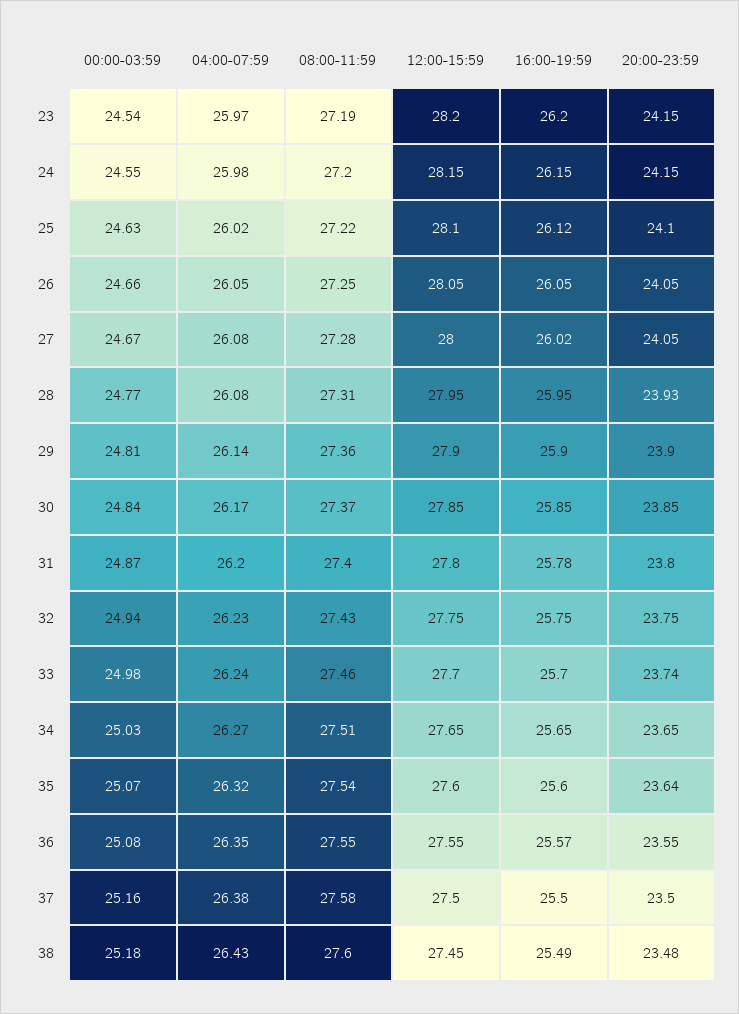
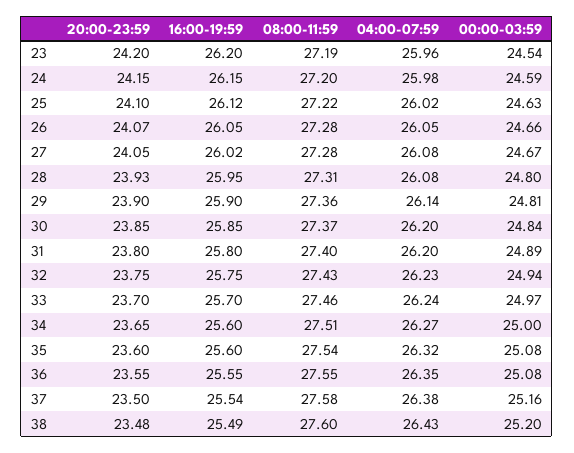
04:00-07:59, 23: 25.97 -> 25.96
12:00-15:59, 23: 28.2 -> none
20:00-23:59, 23: 24.15 -> 24.2
00:00-03:59, 24: 24.55 -> 24.59
12:00-15:59, 24: 28.15 -> none
12:00-15:59, 25: 28.1 -> none
08:00-11:59, 26: 27.25 -> 27.28
12:00-15:59, 26: 28.05 -> none
20:00-23:59, 26: 24.05 -> 24.07
12:00-15:59, 27: 28 -> none
00:00-03:59, 28: 24.77 -> 24.8
12:00-15:59, 28: 27.95 -> none
12:00-15:59, 29: 27.9 -> none
04:00-07:59, 30: 26.17 -> 26.2
12:00-15:59, 30: 27.85 -> none
00:00-03:59, 31: 24.87 -> 24.89
12:00-15:59, 31: 27.8 -> none
16:00-19:59, 31: 25.78 -> 25.8
12:00-15:59, 32: 27.75 -> none
00:00-03:59, 33: 24.98 -> 24.97
12:00-15:59, 33: 27.7 -> none
20:00-23:59, 33: 23.74 -> 23.7
00:00-03:59, 34: 25.03 -> 25
12:00-15:59, 34: 27.65 -> none
16:00-19:59, 34: 25.65 -> 25.6
00:00-03:59, 35: 25.07 -> 25.08
12:00-15:59, 35: 27.6 -> none
20:00-23:59, 35: 23.64 -> 23.6
12:00-15:59, 36: 27.55 -> none
16:00-19:59, 36: 25.57 -> 25.55
12:00-15:59, 37: 27.5 -> none
16:00-19:59, 37: 25.5 -> 25.54
00:00-03:59, 38: 25.18 -> 25.2
12:00-15:59, 38: 27.45 -> none

